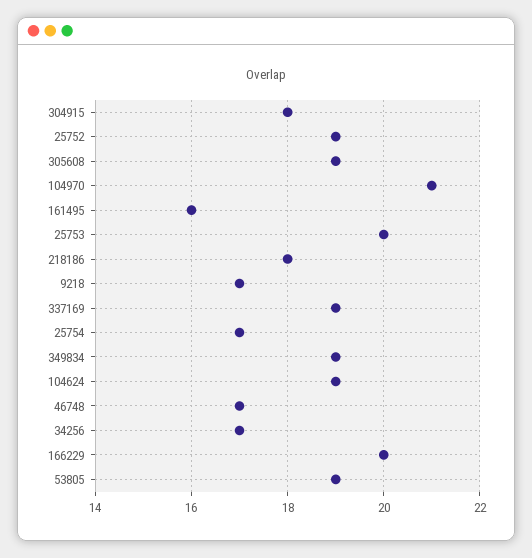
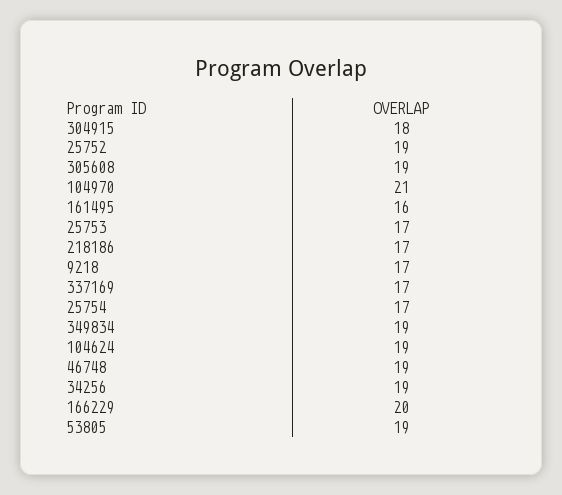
25753: 20 -> 17
218186: 18 -> 17
337169: 19 -> 17
46748: 17 -> 19
34256: 17 -> 19

